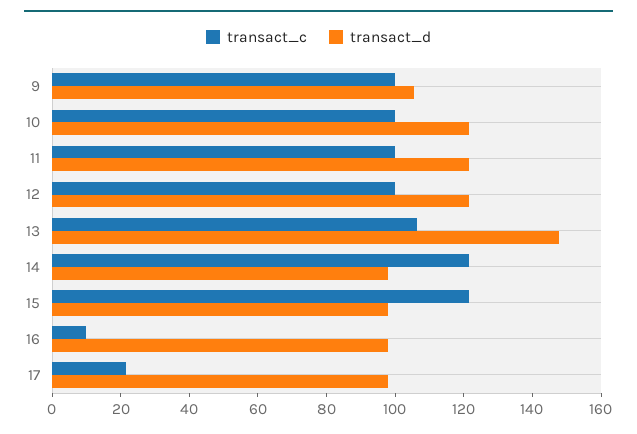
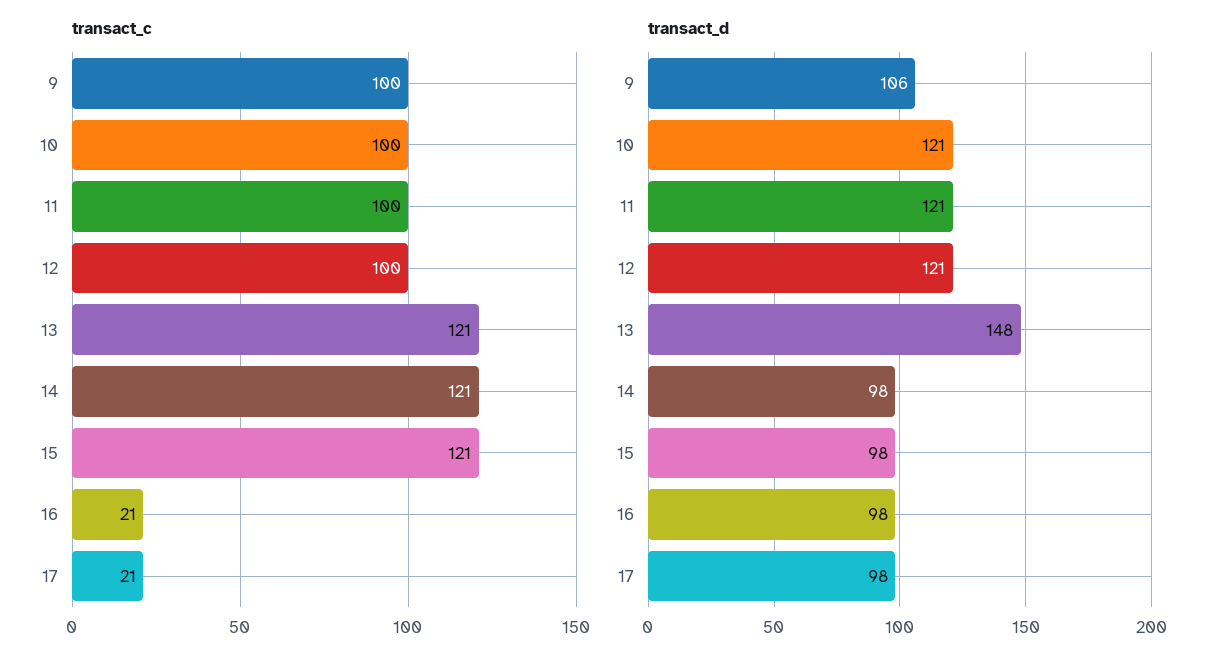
transact_c, 13: 105 -> 121
transact_c, 16: 10 -> 21

